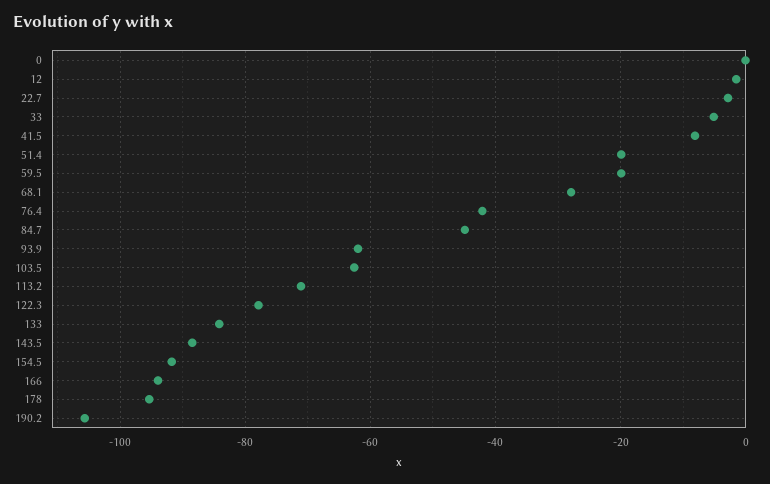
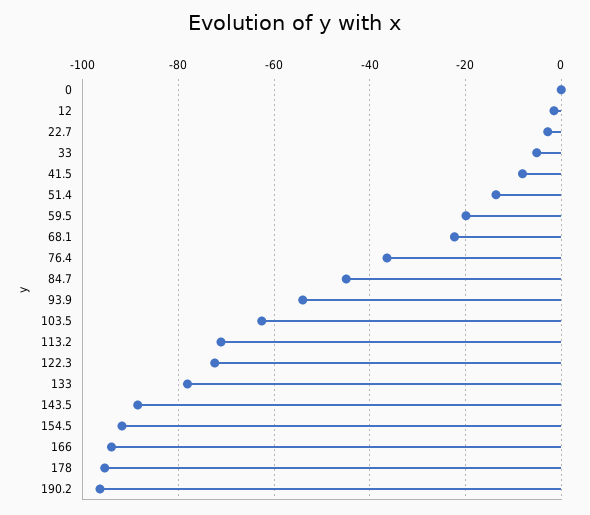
51.4: -20 -> -14
68.1: -28 -> -22
76.4: -42 -> -36
93.9: -62 -> -54
122.3: -78 -> -72
133: -84 -> -78
190.2: -106 -> -96

